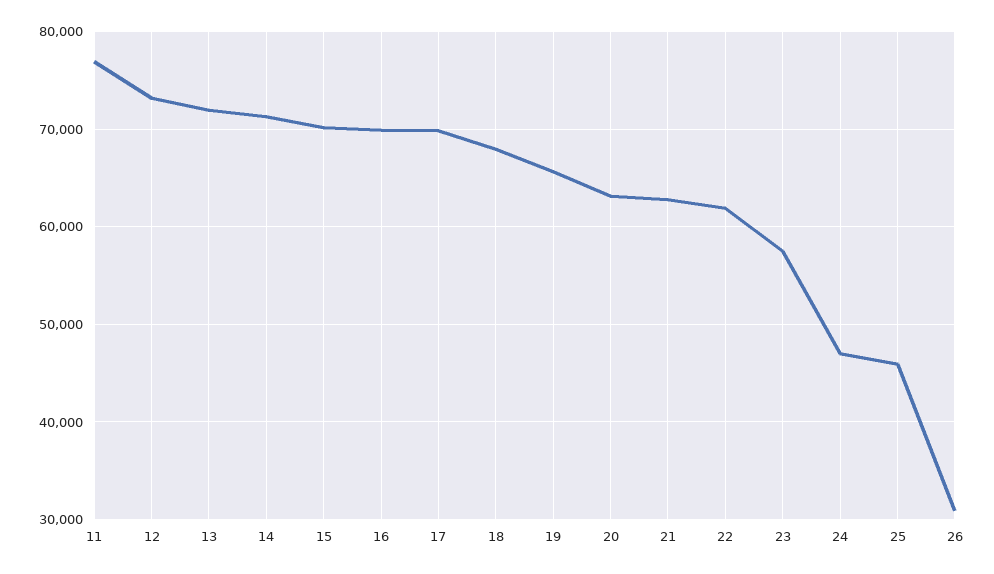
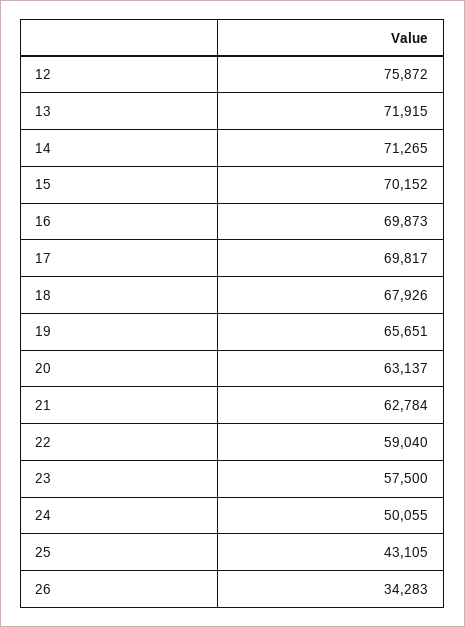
11: 77000 -> none
12: 73000 -> 75872
22: 62000 -> 59040
24: 47000 -> 50055
25: 46000 -> 43105
26: 31000 -> 34283

